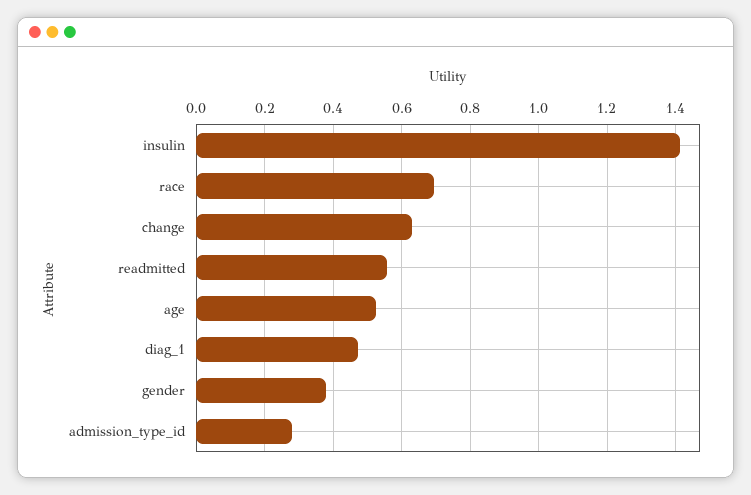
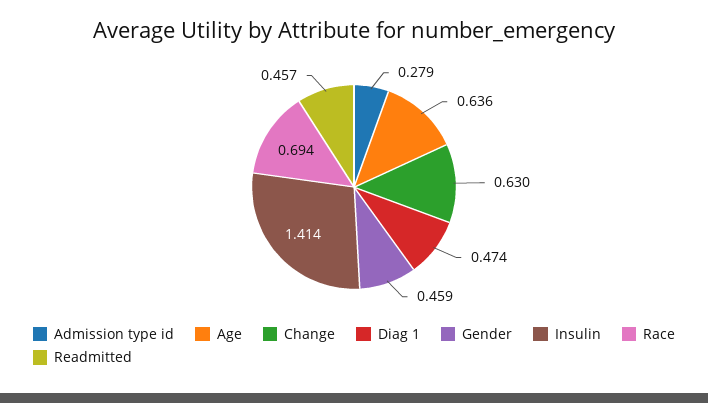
readmitted: 0.56 -> 0.457
age: 0.52 -> 0.636
gender: 0.38 -> 0.459

